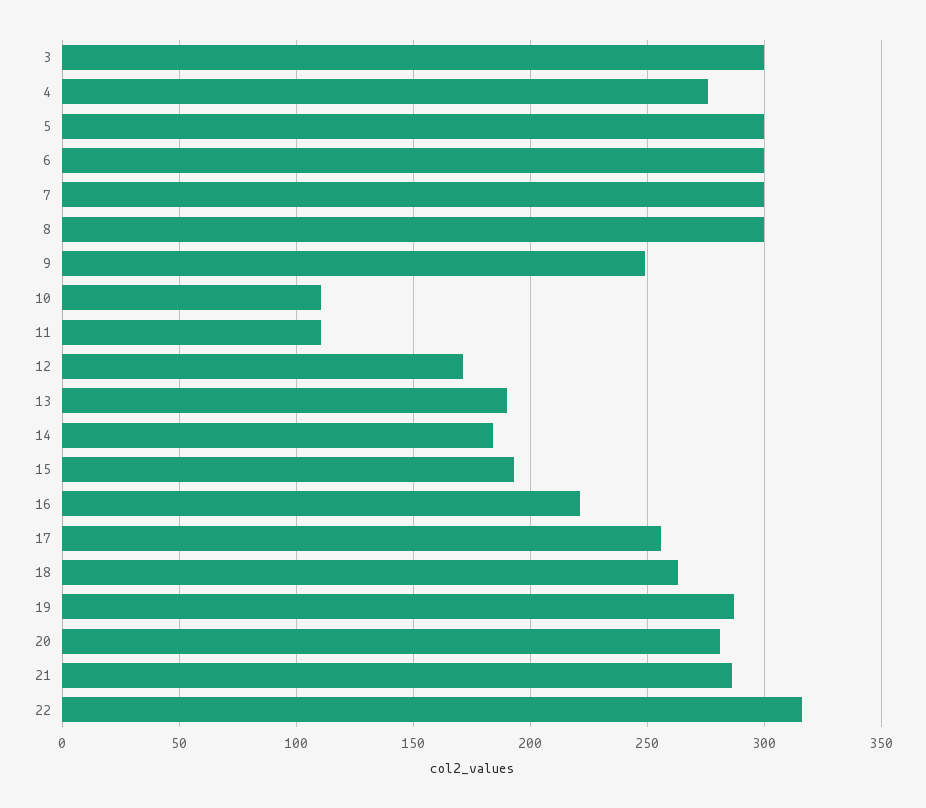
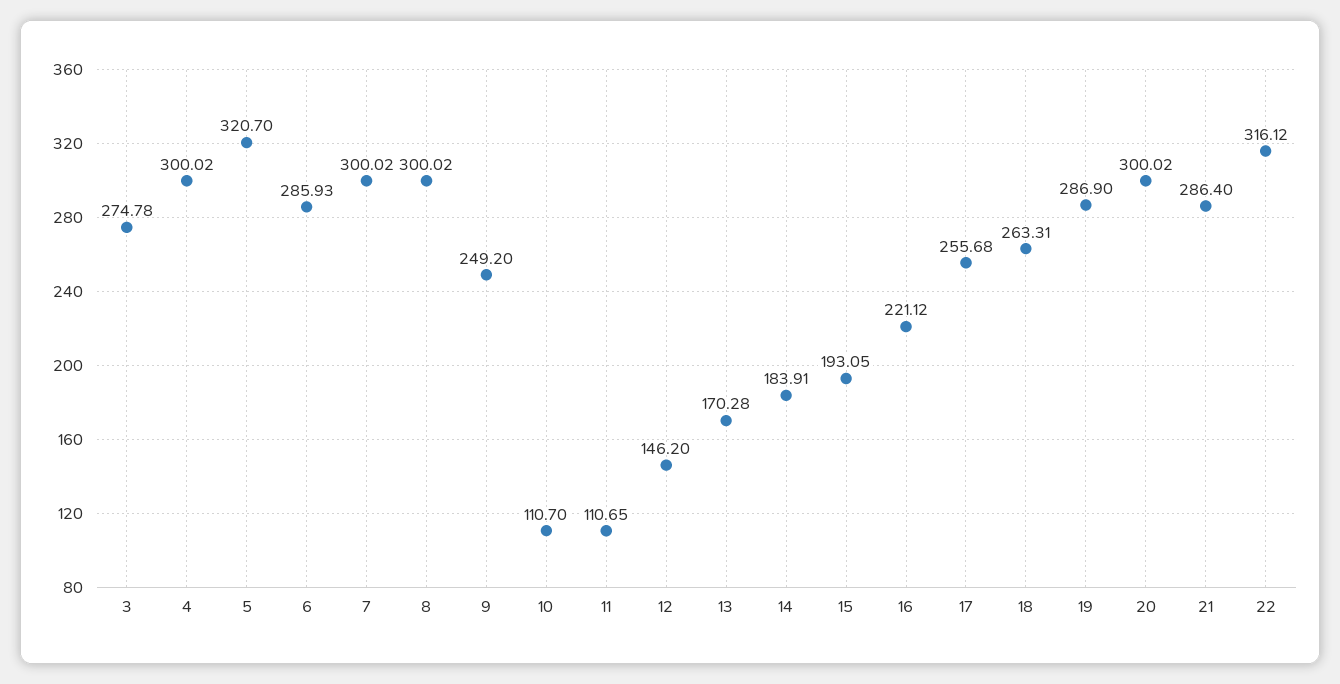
3: 300 -> 274.78
4: 275 -> 300.02
5: 300 -> 320.7
6: 300 -> 285.93
12: 170 -> 146.2
13: 190 -> 170.28
20: 280 -> 300.02

